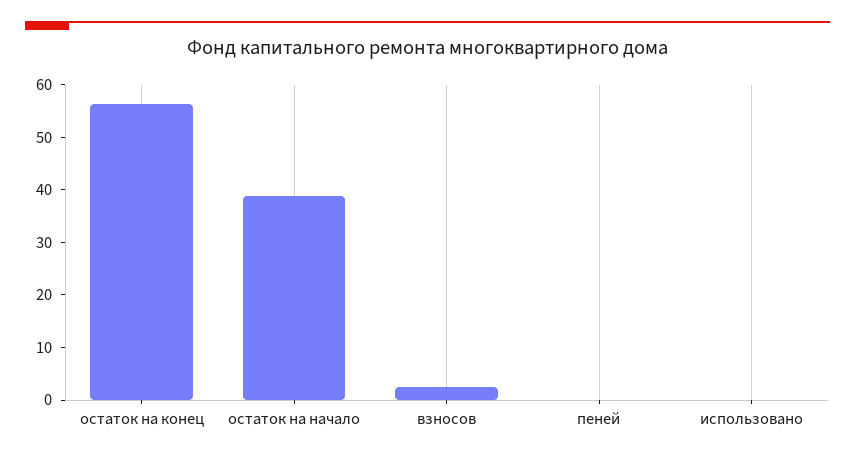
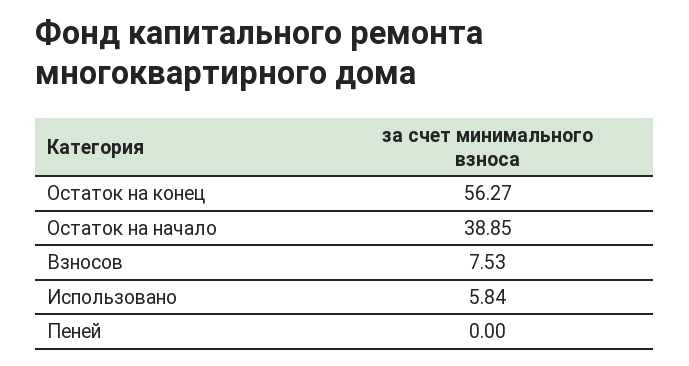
взносов: 2 -> 7.53
использовано: 0 -> 5.84

